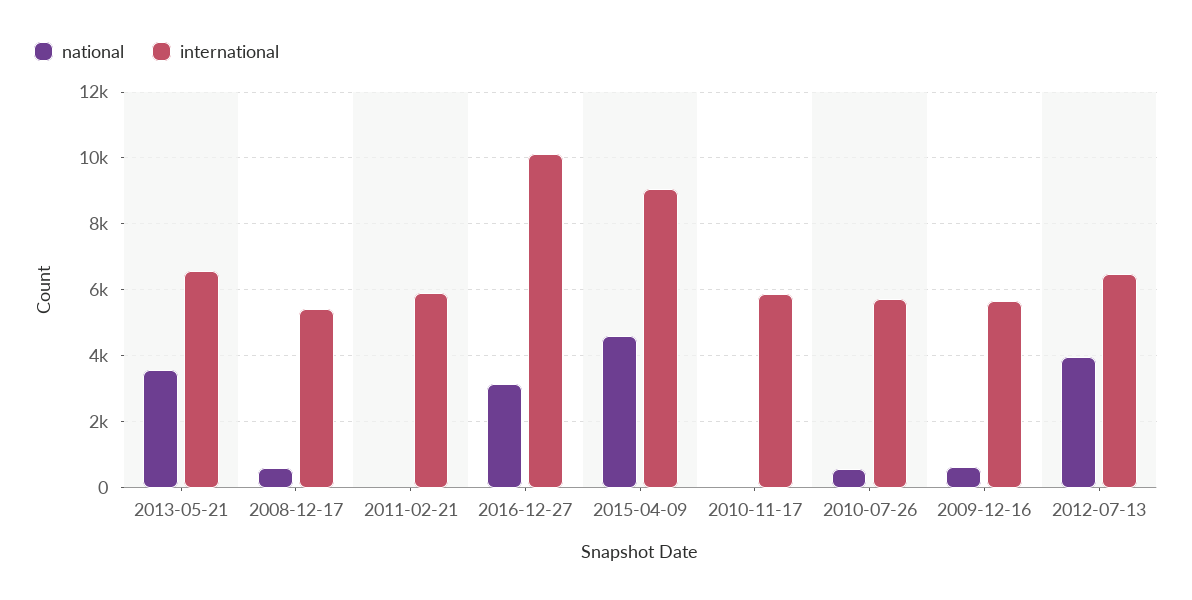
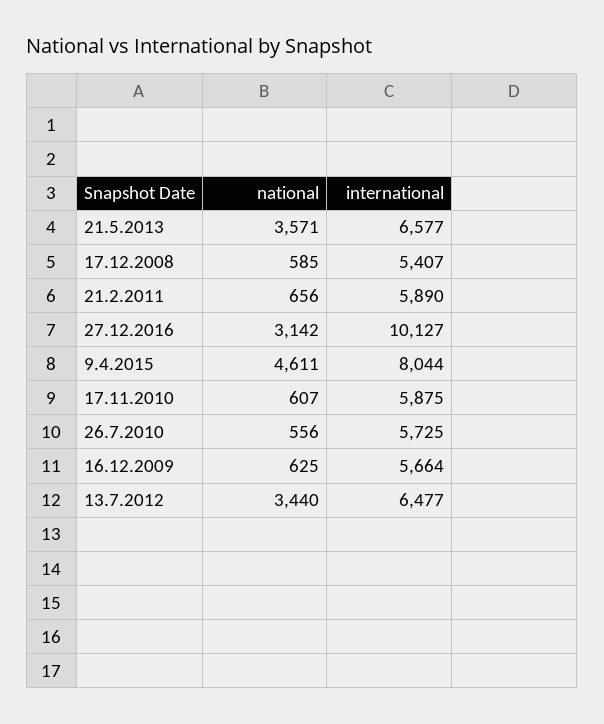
national, 2011-02-21: 0 -> 656
international, 2015-04-09: 9000 -> 8044
national, 2010-11-17: 0 -> 607
national, 2012-07-13: 4000 -> 3440

